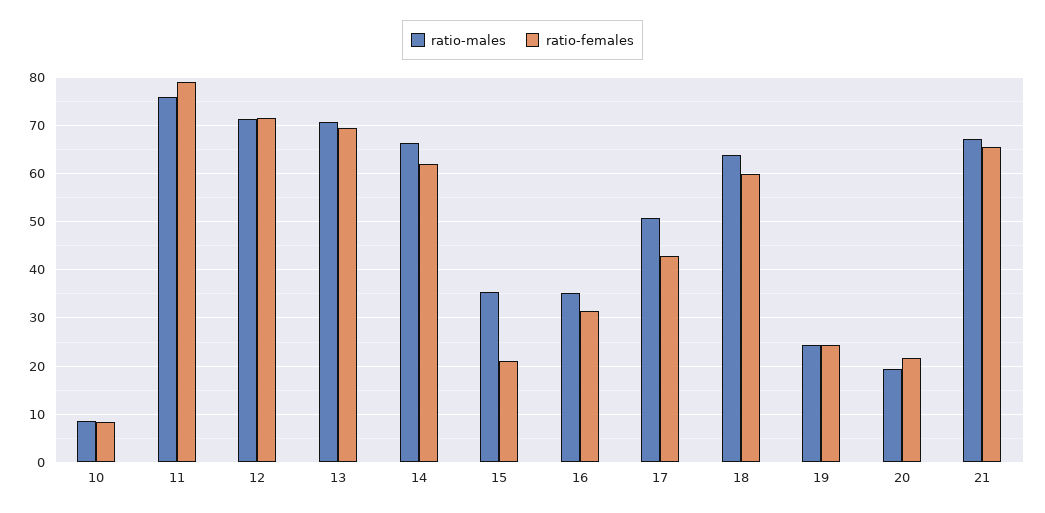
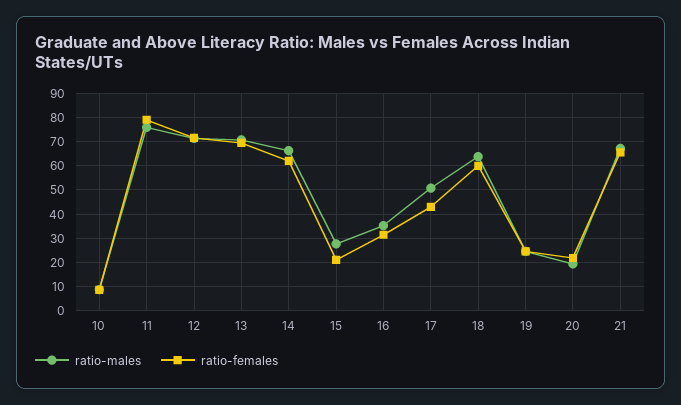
ratio-males, 15: 36 -> 27.5

